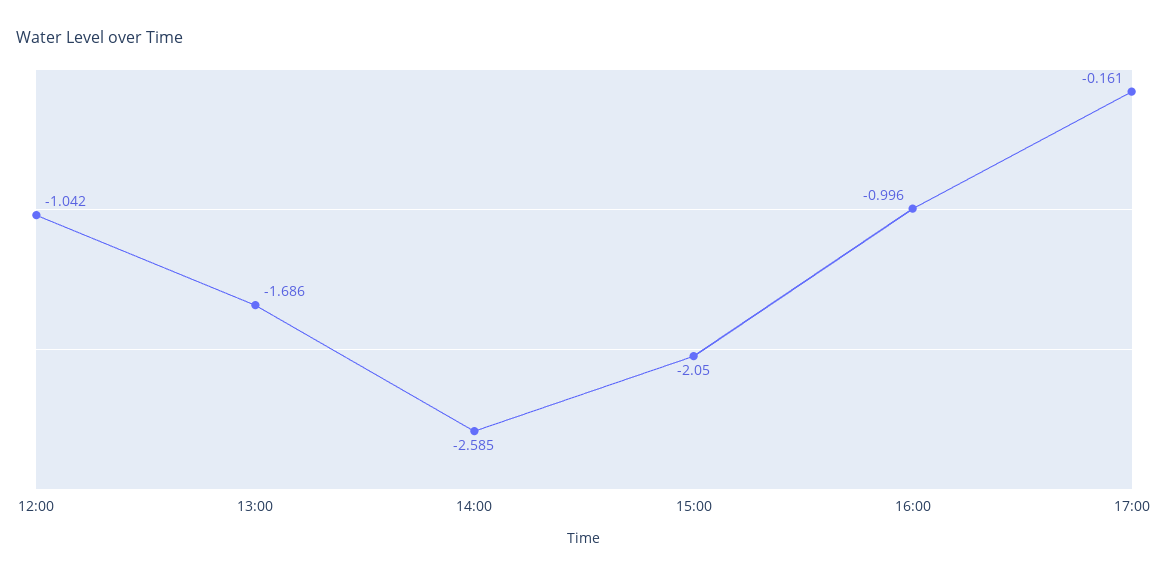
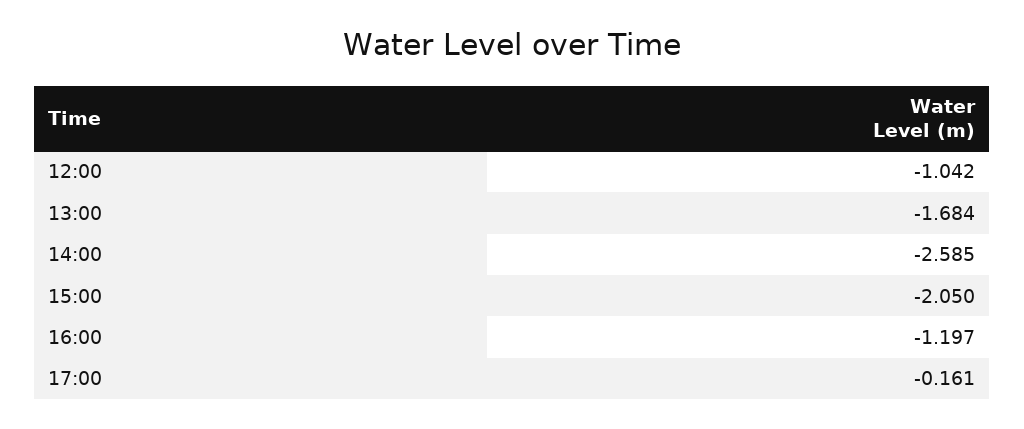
13:00: -1.686 -> -1.684
16:00: -0.996 -> -1.197

